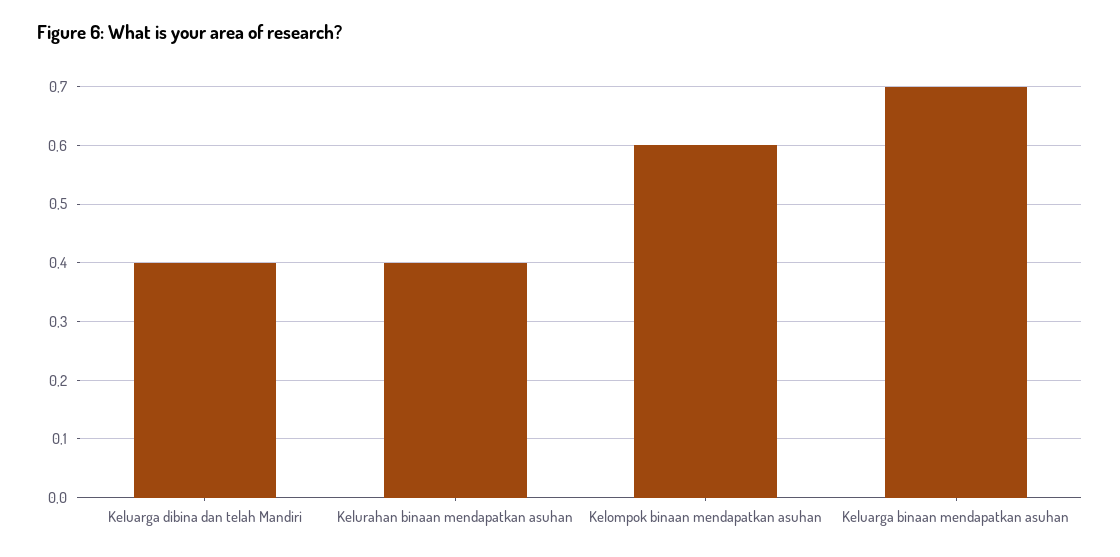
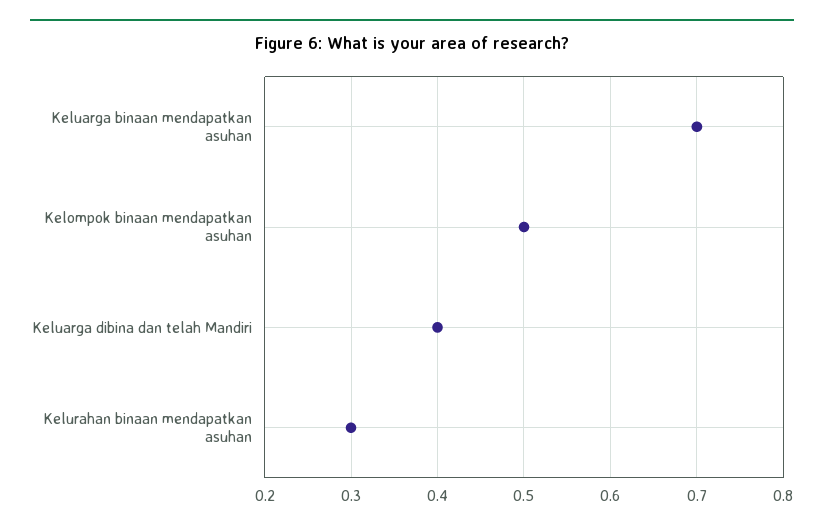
Kelurahan binaan mendapatkan asuhan: 0.4 -> 0.3
Kelompok binaan mendapatkan asuhan: 0.6 -> 0.5

